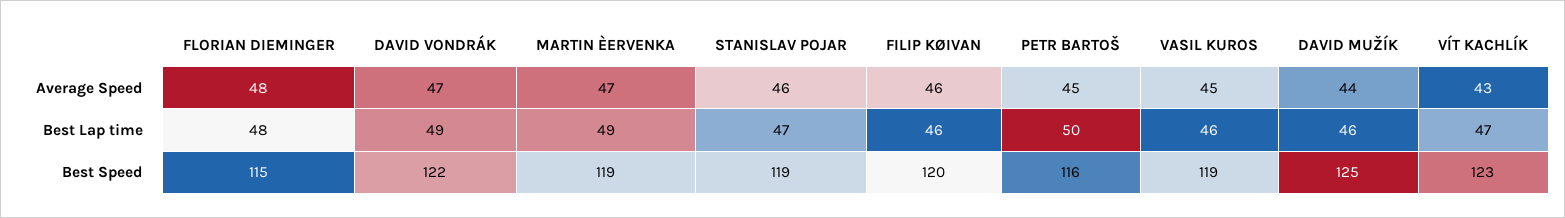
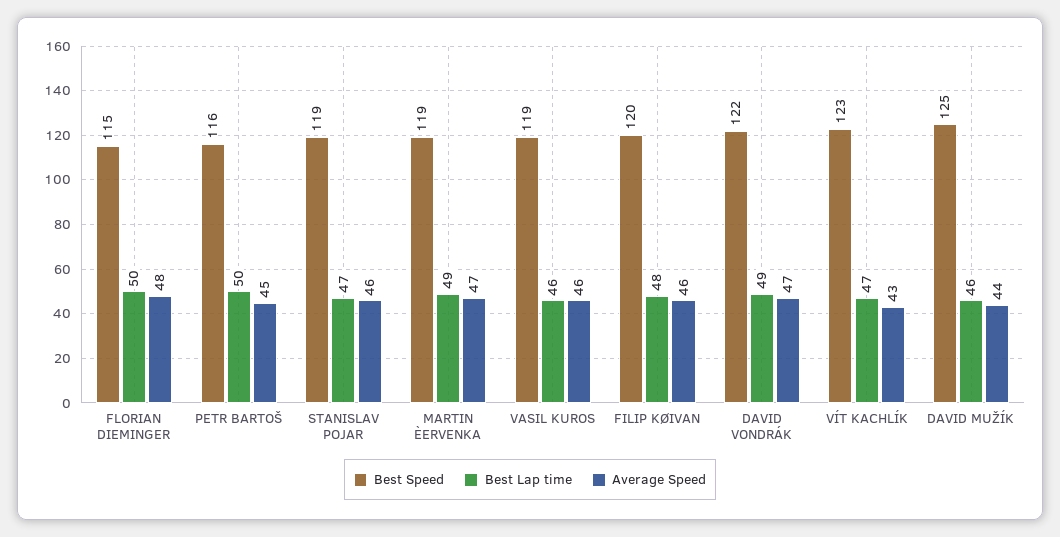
Average Speed, VASIL KUROS: 45 -> 46
Best Lap time, FLORIAN DIEMINGER: 48 -> 50
Best Lap time, FILIP KØIVAN: 46 -> 48

